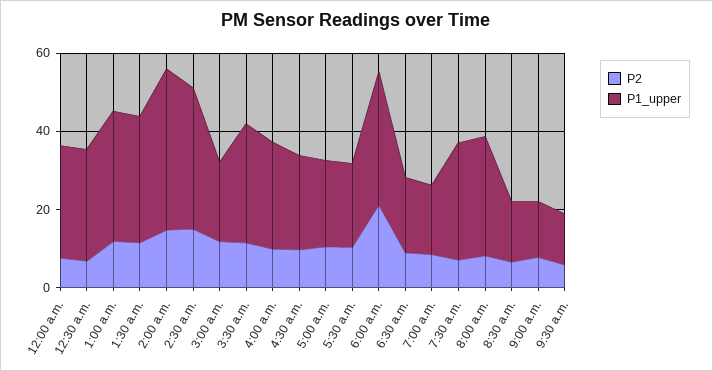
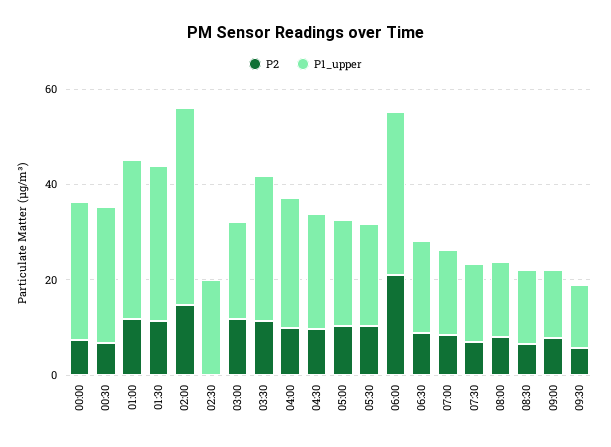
P2, 2:30 a.m.: 15 -> 0
P1_upper, 2:30 a.m.: 35 -> 20
P1_upper, 7:30 a.m.: 30 -> 15
P1_upper, 8:00 a.m.: 30 -> 15

